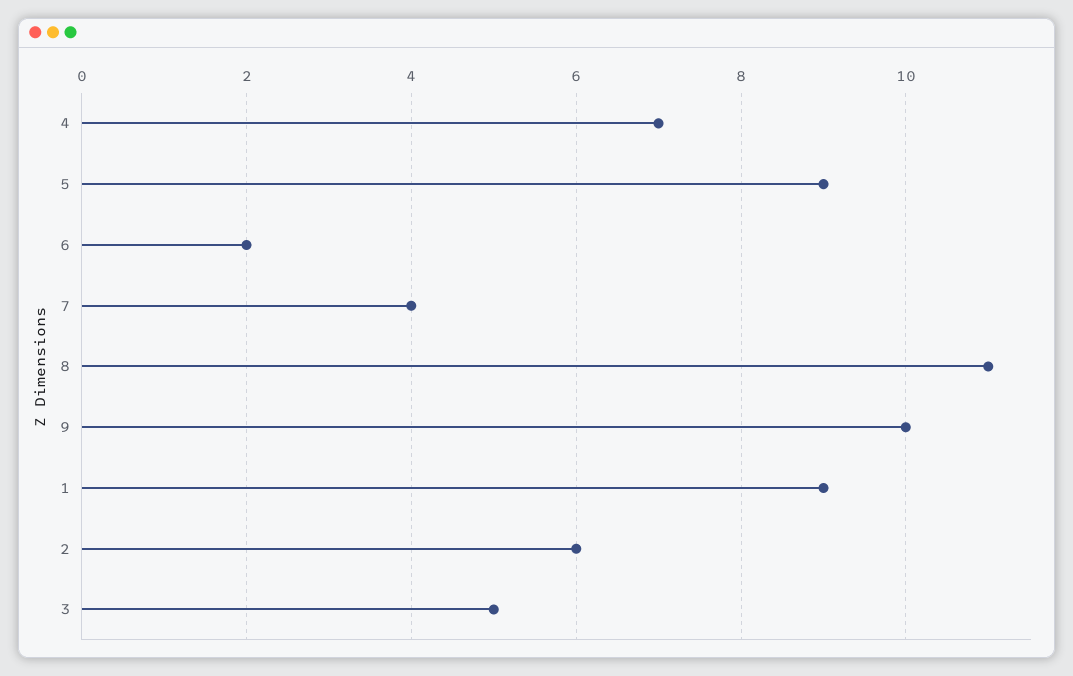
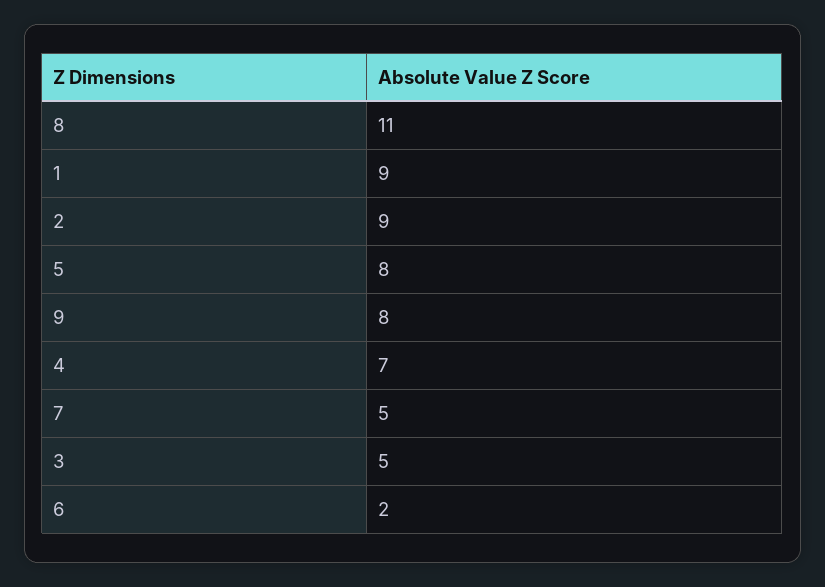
5: 9 -> 8
7: 4 -> 5
9: 10 -> 8
2: 6 -> 9

